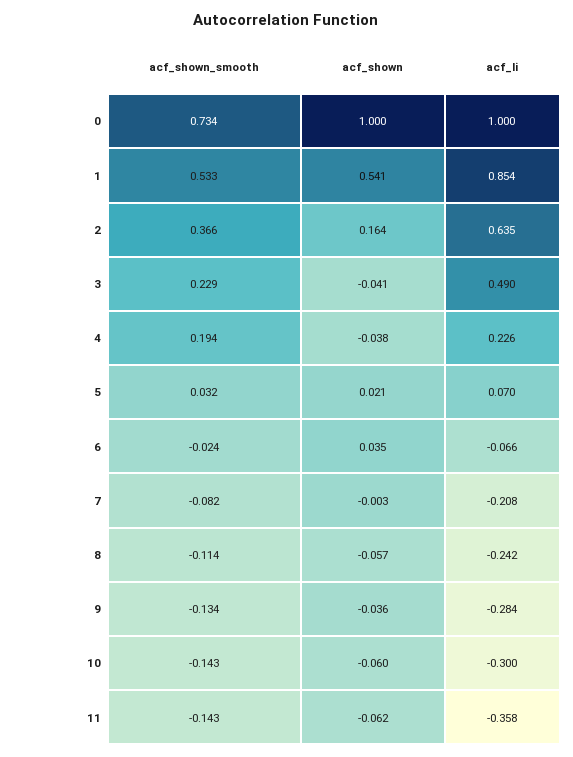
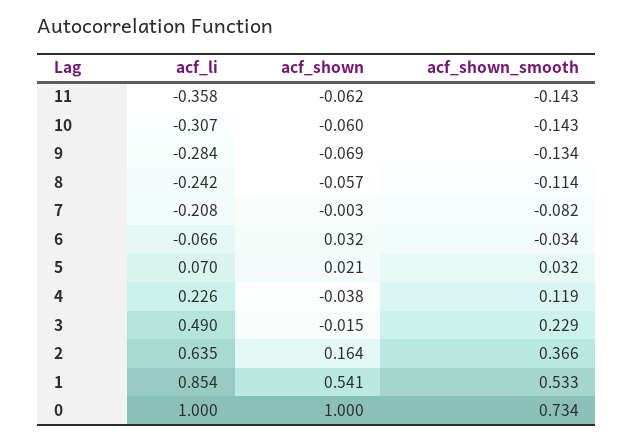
acf_shown, 3: -0.041 -> -0.015
acf_shown_smooth, 4: 0.194 -> 0.119
acf_shown_smooth, 6: -0.024 -> -0.034
acf_shown, 6: 0.035 -> 0.032
acf_shown, 9: -0.036 -> -0.069
acf_li, 10: -0.3 -> -0.307

